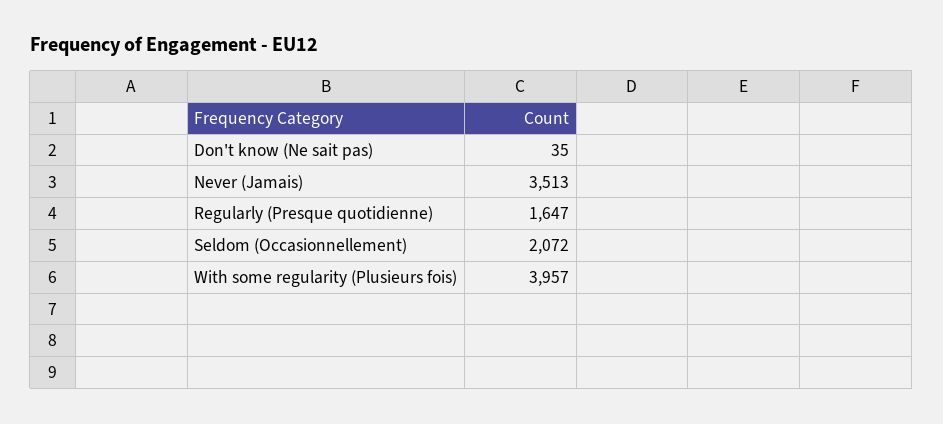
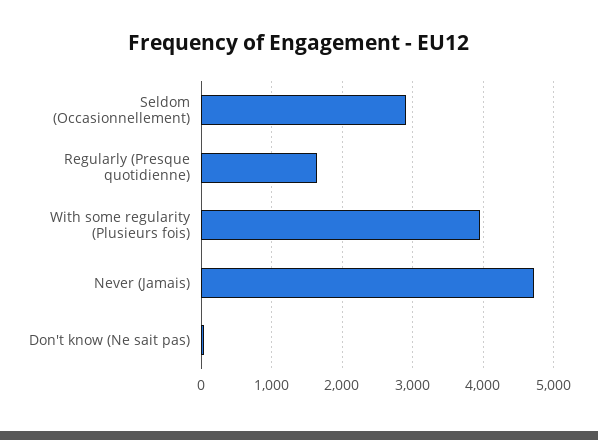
Never (Jamais): 3513 -> 4700
Seldom (Occasionnellement): 2072 -> 2900

